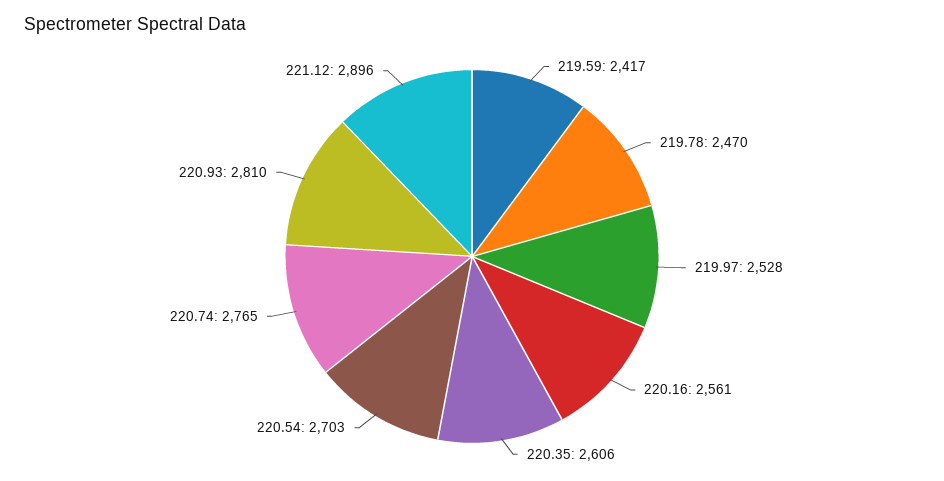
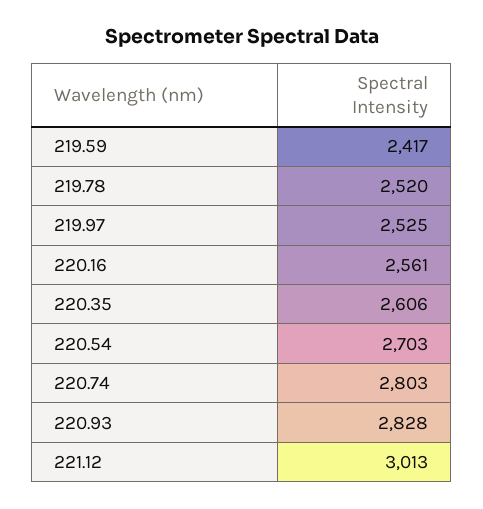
219.78: 2470 -> 2520
219.97: 2528 -> 2525
220.74: 2765 -> 2803
220.93: 2810 -> 2828
221.12: 2896 -> 3013

